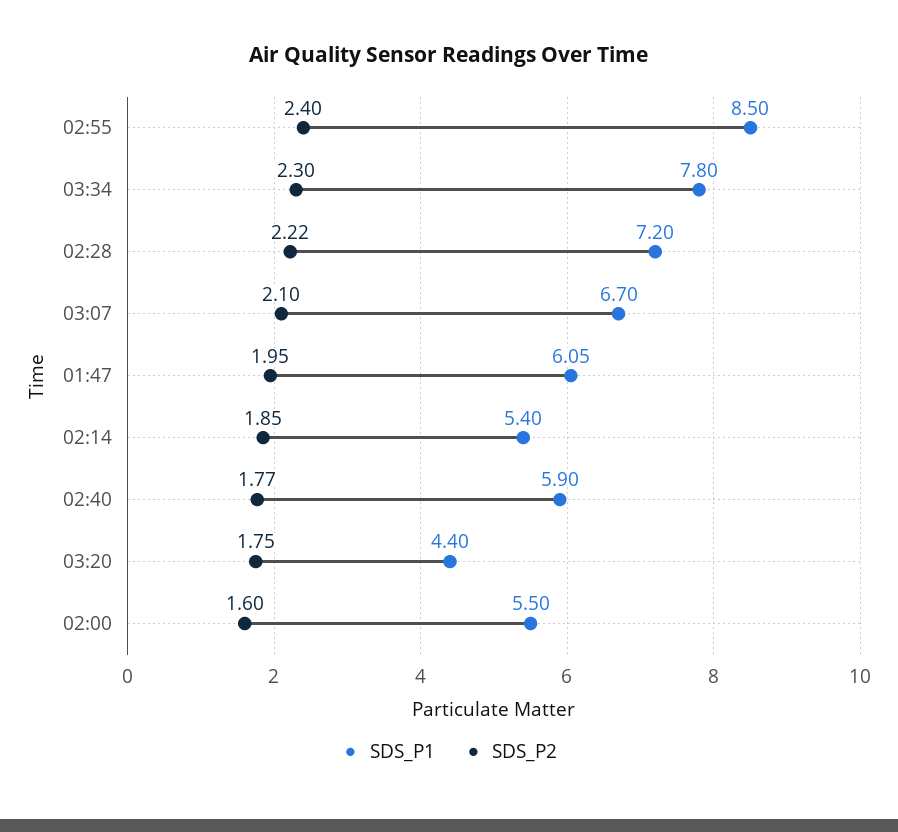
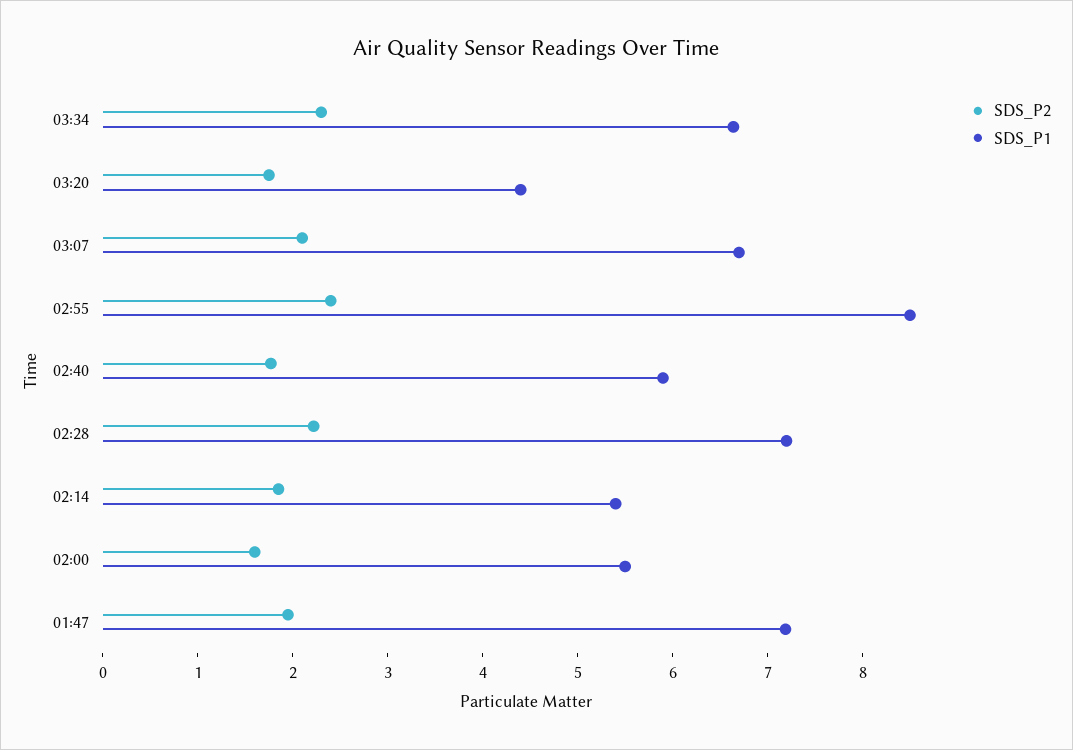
SDS_P1, 03:34: 7.8 -> 6.6
SDS_P1, 01:47: 6.05 -> 7.2

